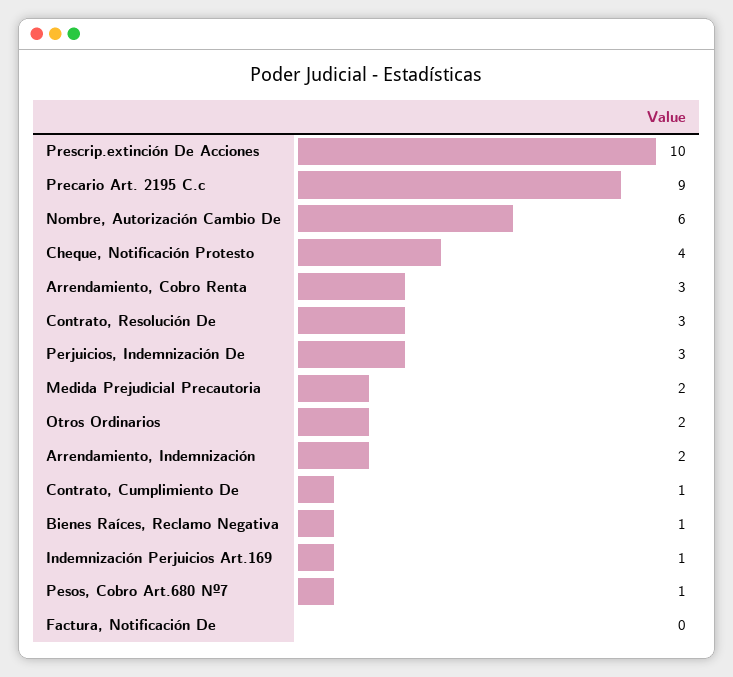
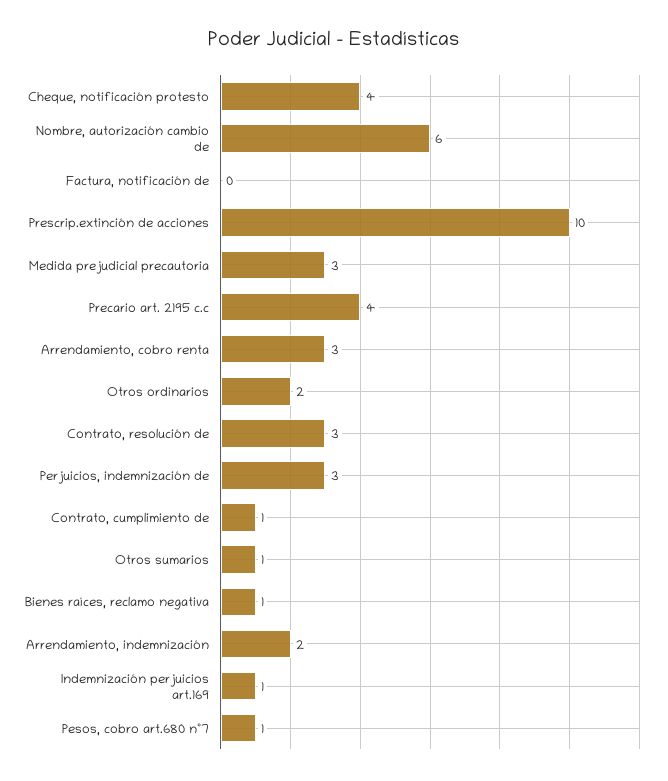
Precario Art. 2195 C.c: 9 -> 4
Medida Prejudicial Precautoria: 2 -> 3
Otros sumarios: none -> 1

